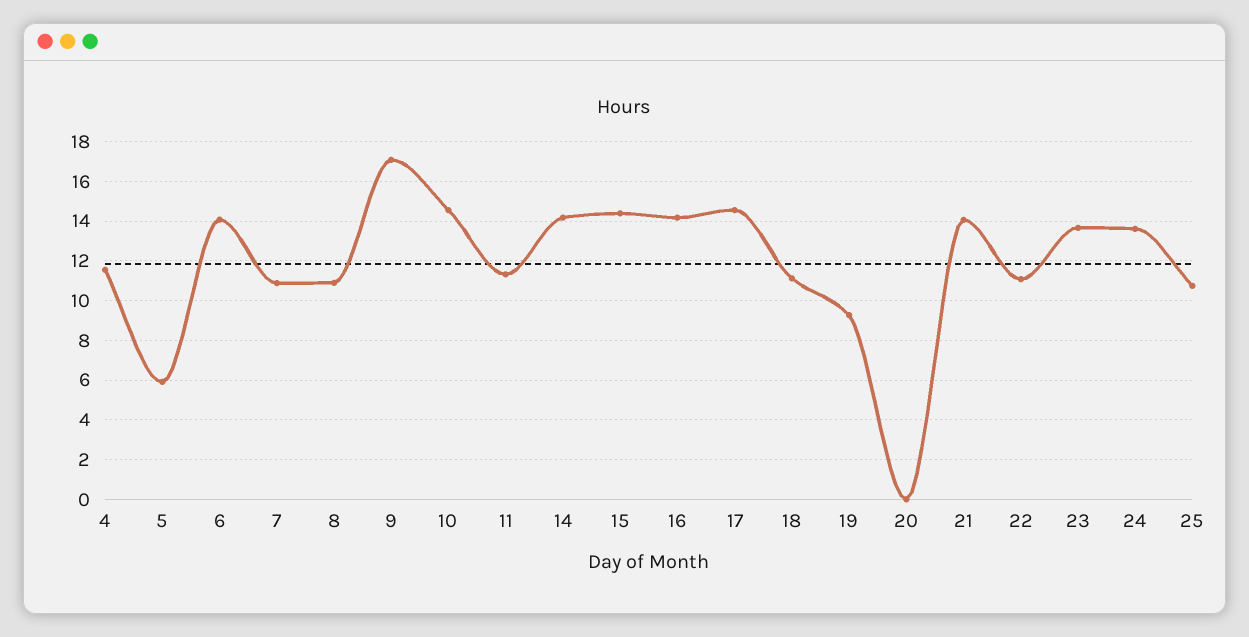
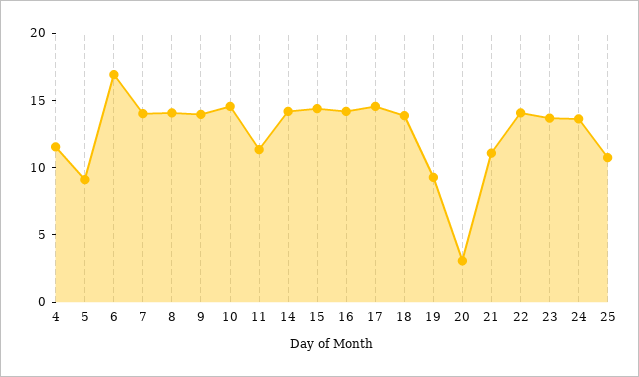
5: 6 -> 9
6: 14 -> 17
7: 11 -> 14
8: 11 -> 14
9: 17 -> 14
18: 11 -> 14
20: 0 -> 3
21: 14 -> 11
22: 11 -> 14

